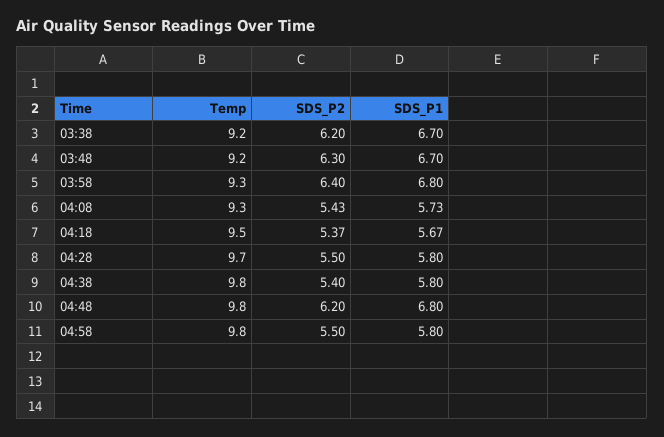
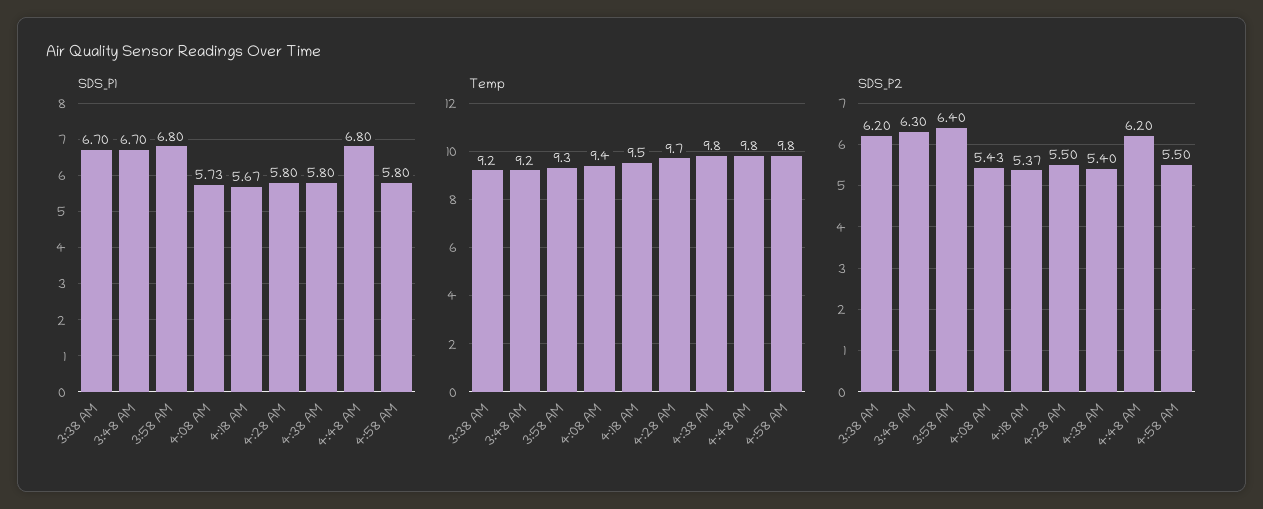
Temp, 04:08: 9.3 -> 9.4

